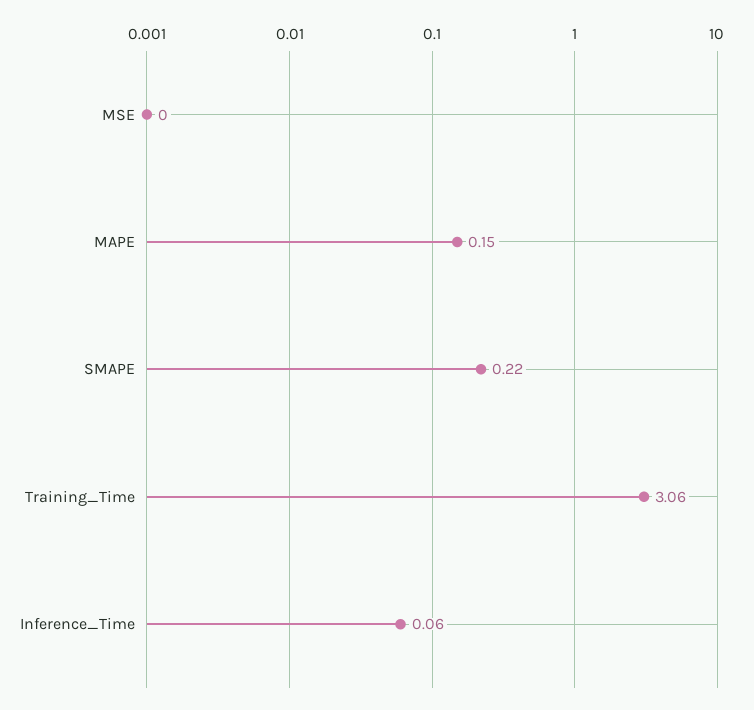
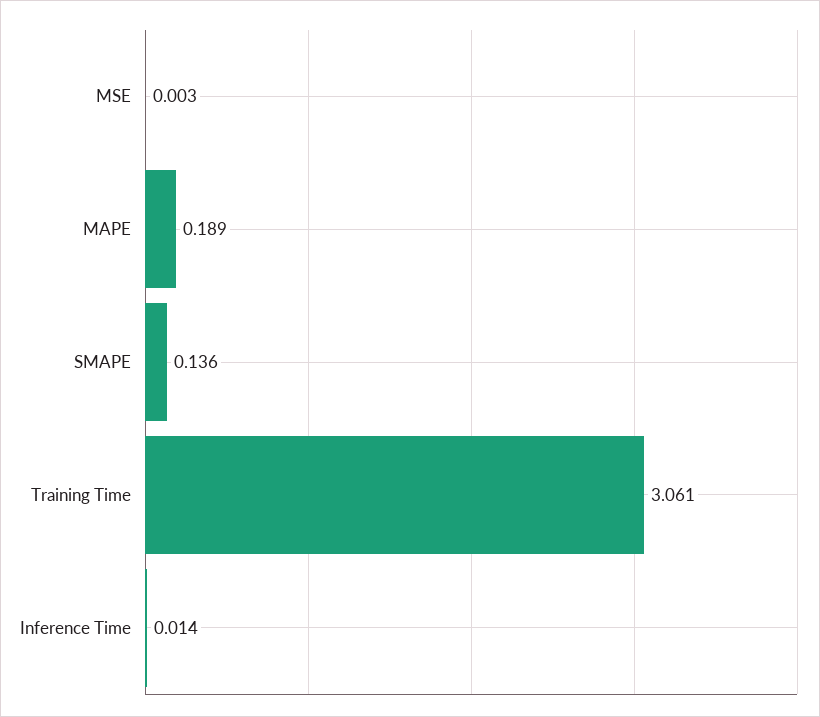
MAPE: 0.15 -> 0.189
SMAPE: 0.22 -> 0.136
Inference_Time: 0.06 -> 0.014

